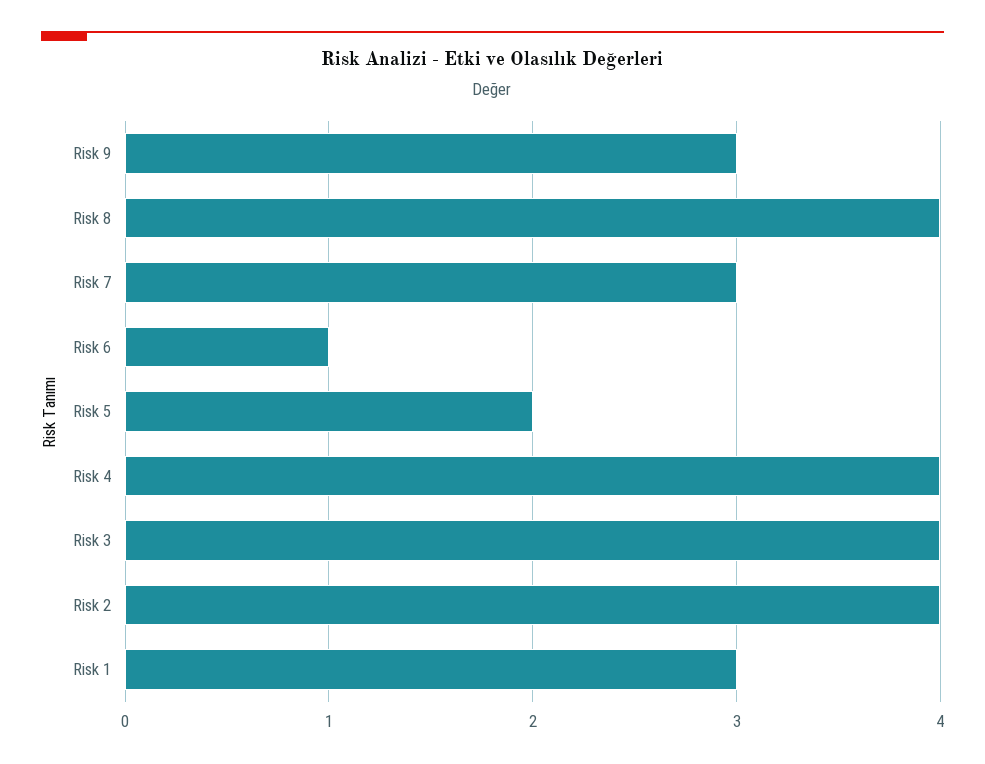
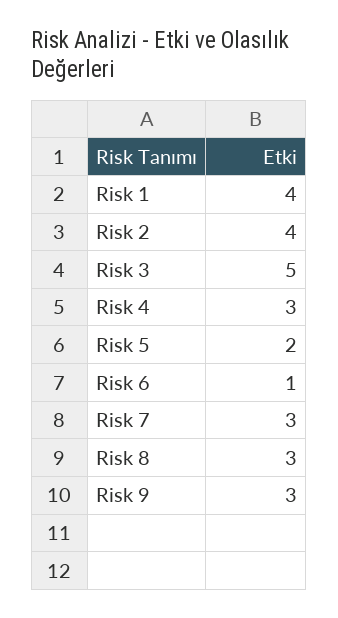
Risk 8: 4 -> 3
Risk 4: 4 -> 3
Risk 3: 4 -> 5
Risk 1: 3 -> 4

